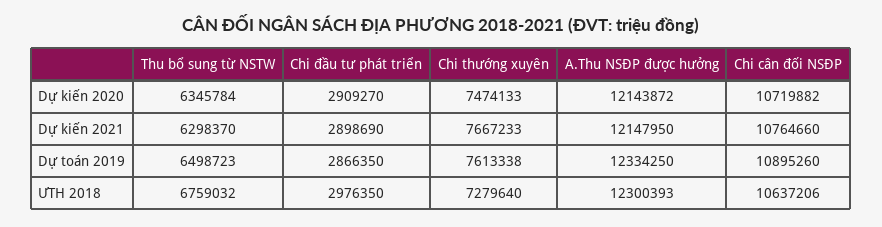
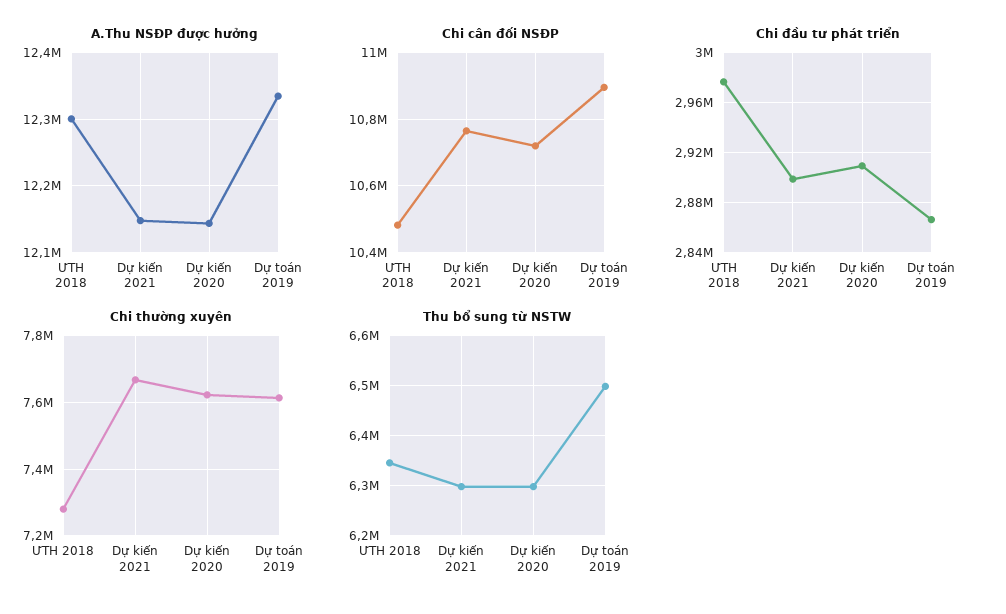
Thu bổ sung từ NSTW, Dự kiến 2020: 6345784 -> 6300000
Chi thường xuyên, Dự kiến 2020: 7474133 -> 7620000
Thu bổ sung từ NSTW, ƯTH 2018: 6759032 -> 6340000
Chi cân đối NSĐP, ƯTH 2018: 10637206 -> 10480000

